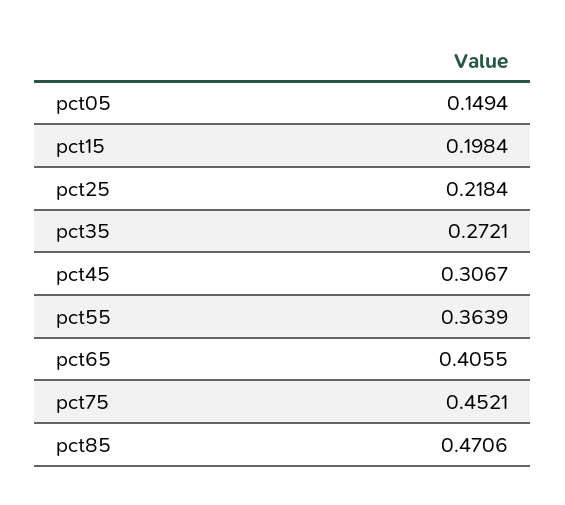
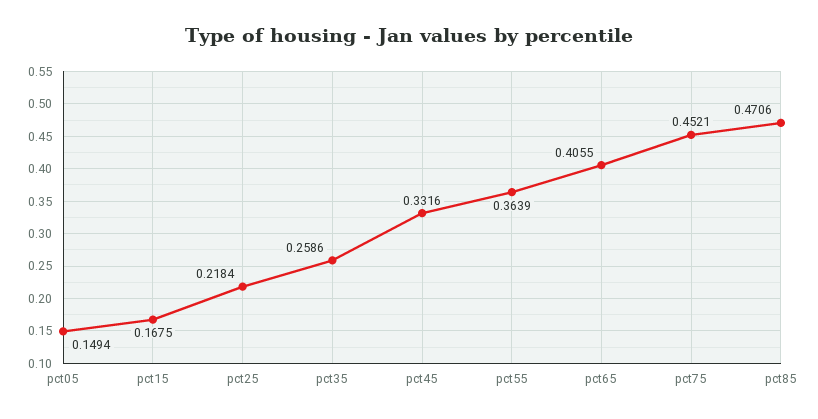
pct15: 0.1984 -> 0.1675
pct35: 0.2721 -> 0.2586
pct45: 0.3067 -> 0.3316

